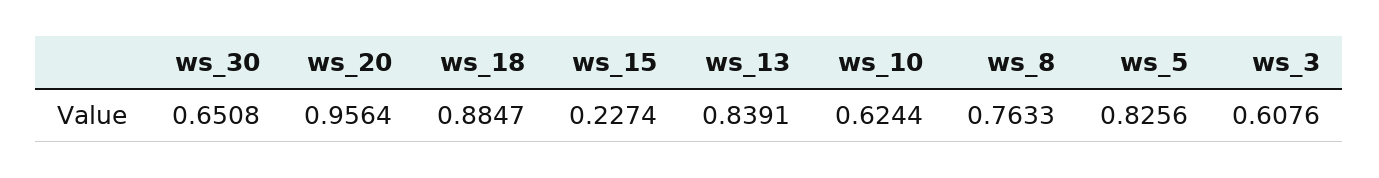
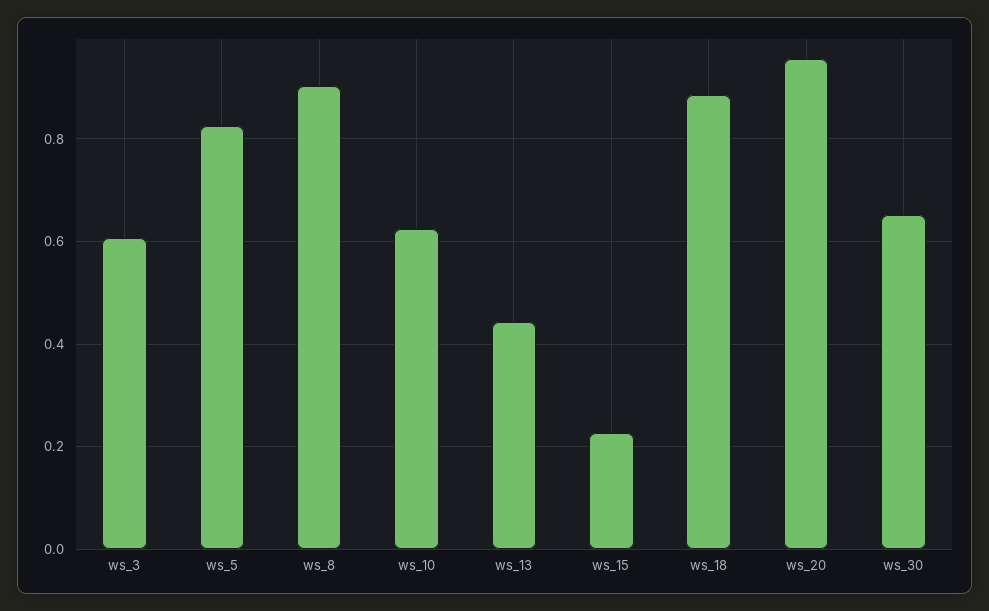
ws_13: 0.8391 -> 0.44
ws_8: 0.7633 -> 0.9

